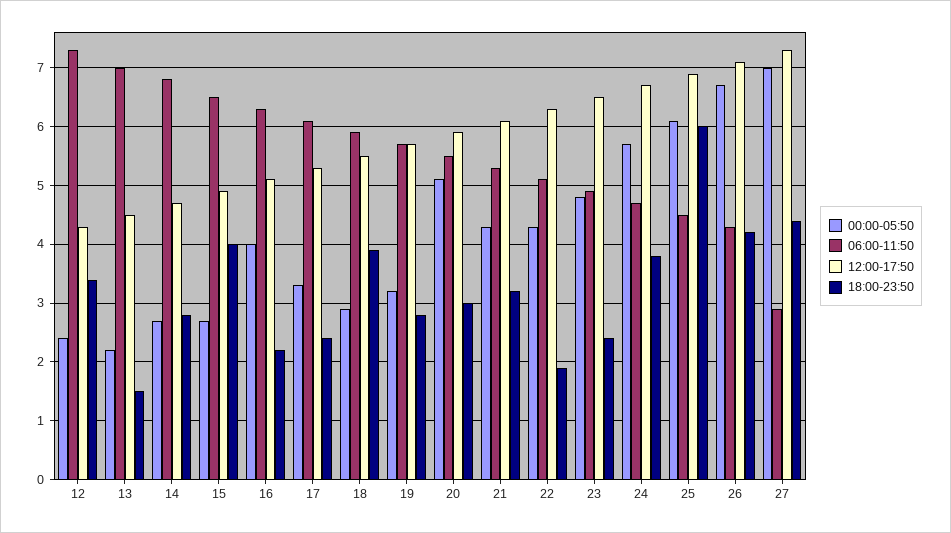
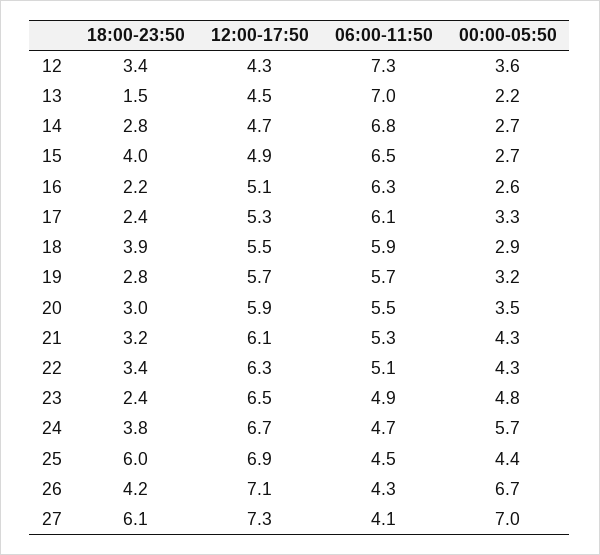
00:00-05:50, 12: 2.5 -> 3.6
00:00-05:50, 16: 4 -> 2.6
00:00-05:50, 20: 5 -> 3.5
18:00-23:50, 22: 2 -> 3.4
00:00-05:50, 25: 6 -> 4.4
06:00-11:50, 27: 3 -> 4.1
18:00-23:50, 27: 4.5 -> 6.1

